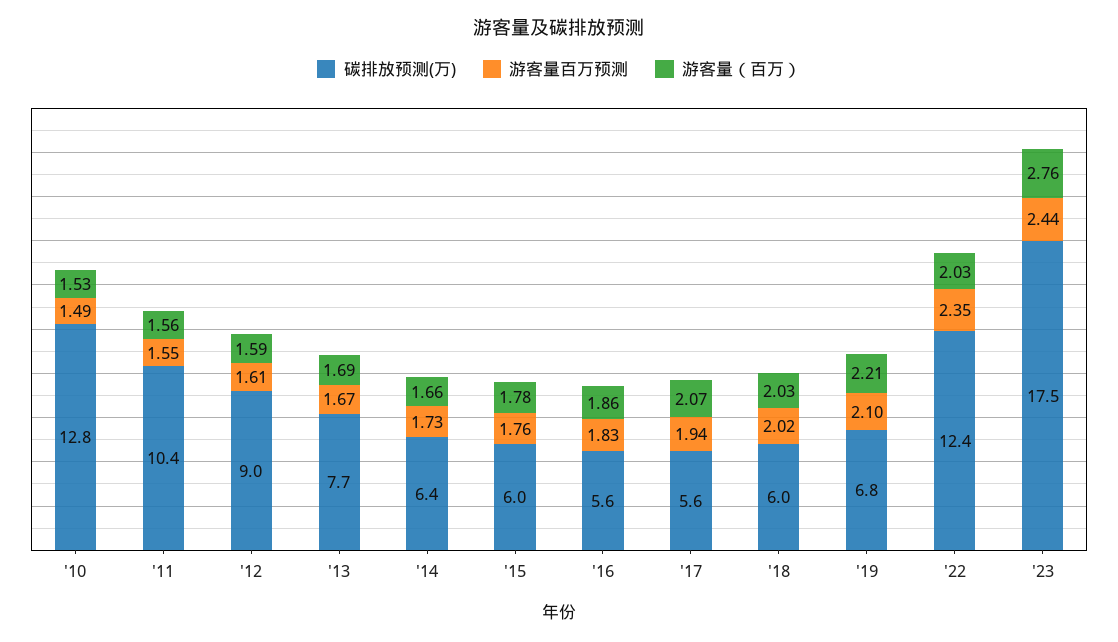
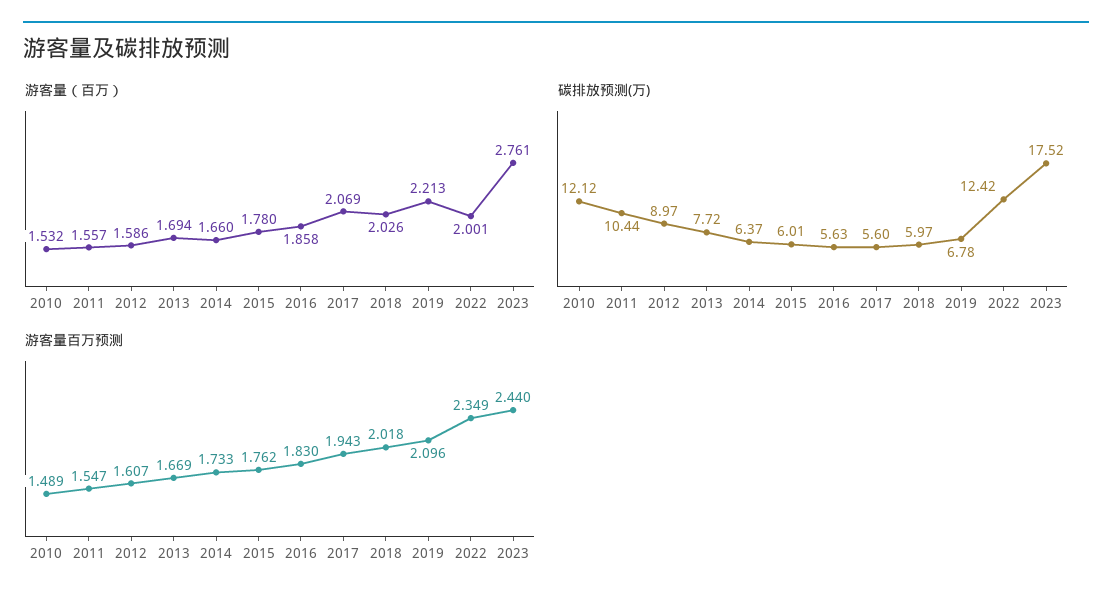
碳排放预测(万), '10: 12.8 -> 12.12
游客量（百万）, '22: 2.03 -> 2.001

